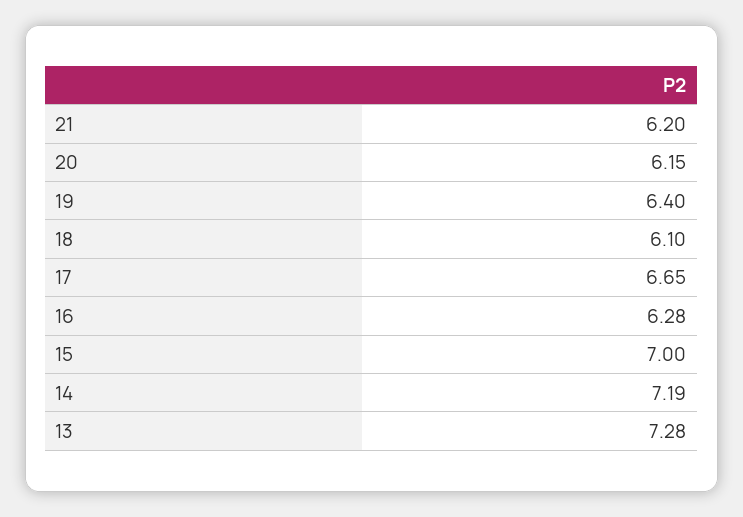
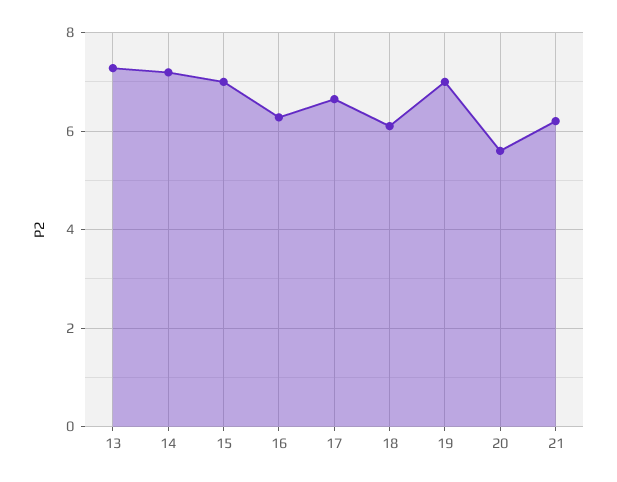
20: 6.15 -> 5.6
19: 6.4 -> 7

